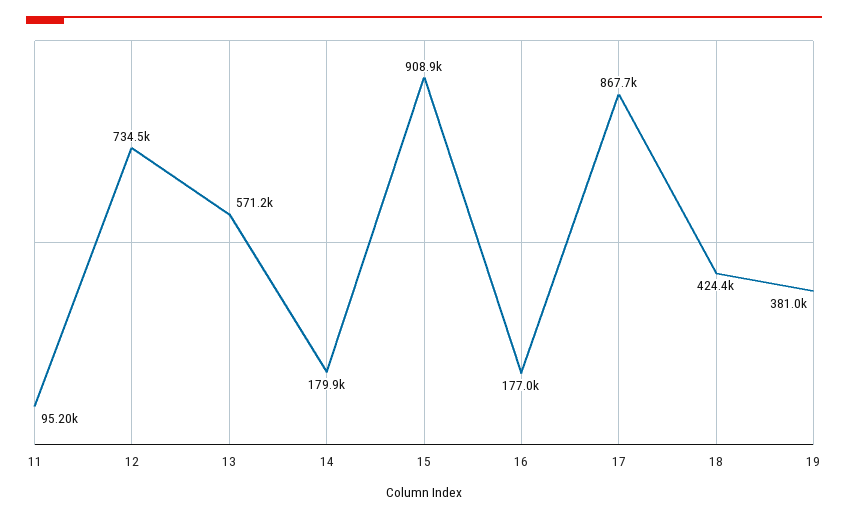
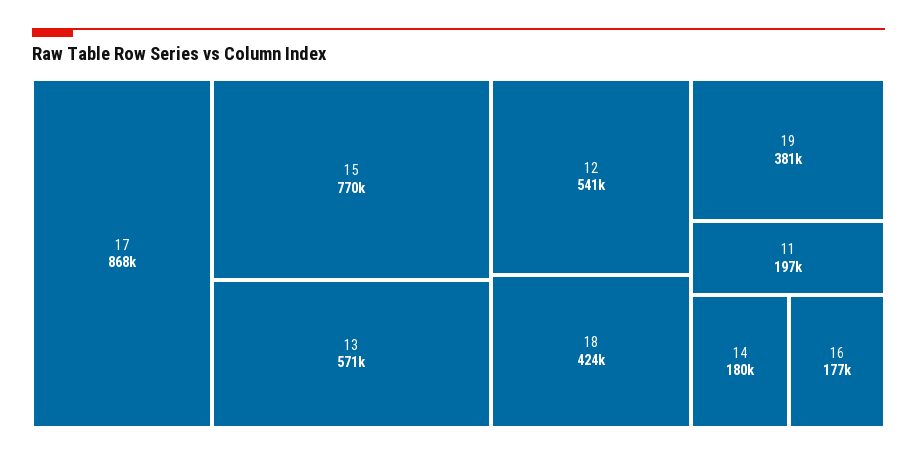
11: 95200 -> 197000
12: 734500 -> 541000
15: 908900 -> 770000

